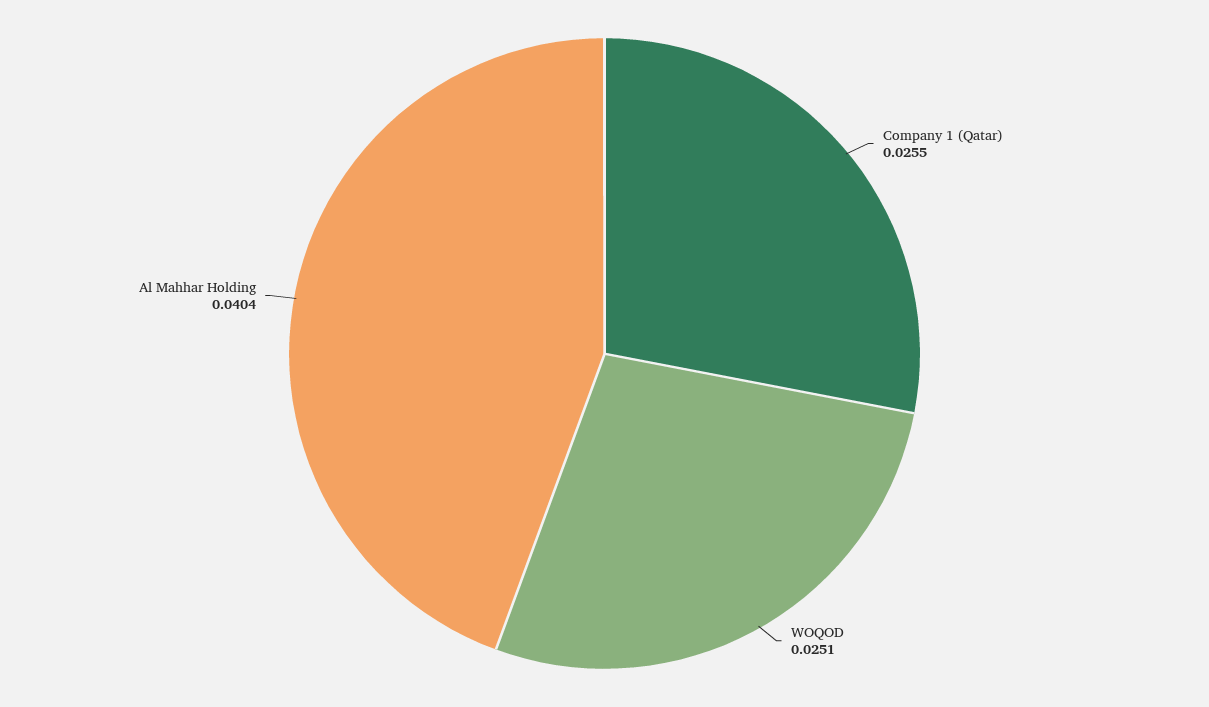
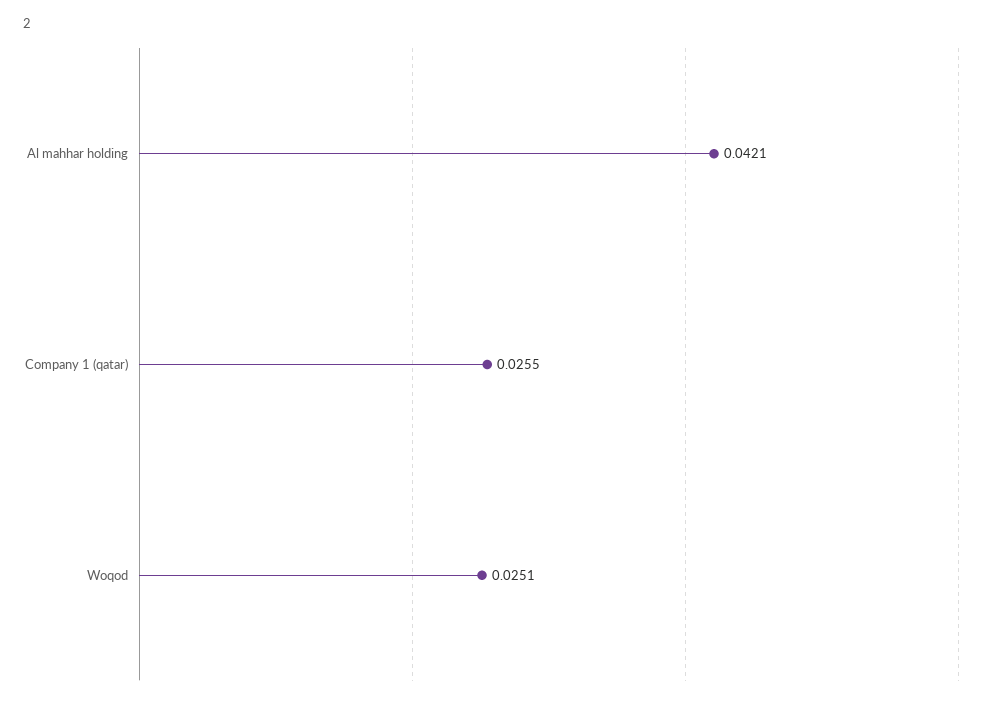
Al Mahhar Holding: 0.0404 -> 0.0421

